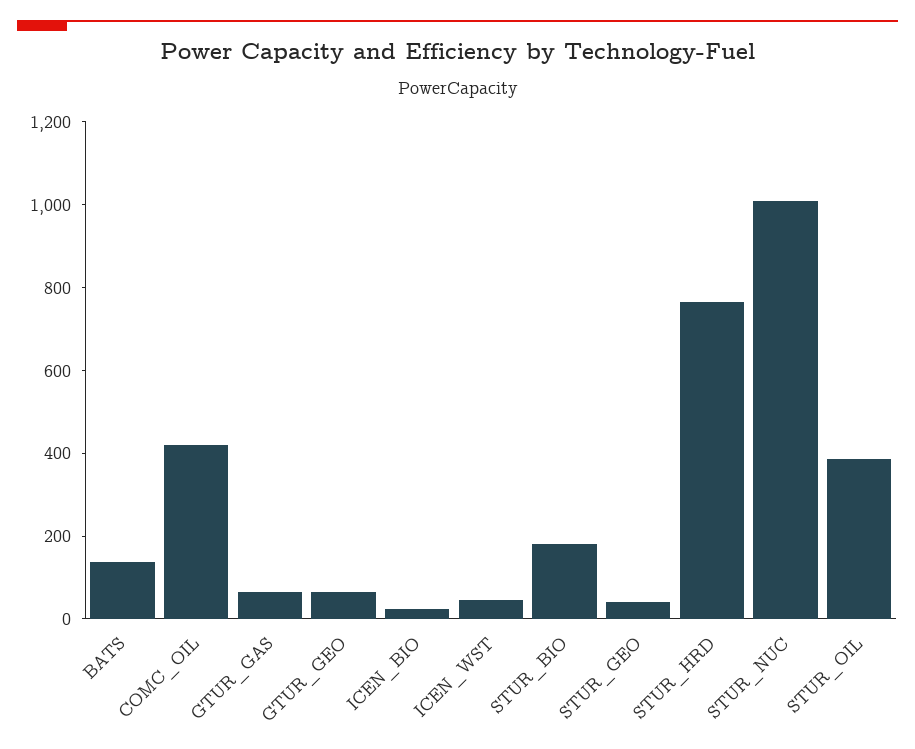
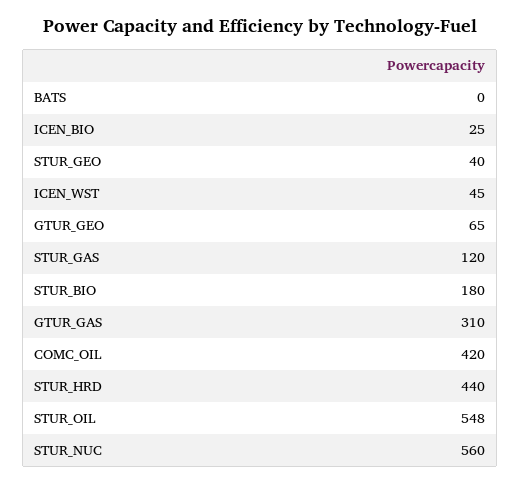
BATS: 150 -> 0
GTUR_GAS: 50 -> 310
STUR_HRD: 750 -> 440
STUR_NUC: 1000 -> 560
STUR_OIL: 400 -> 548
STUR_GAS: none -> 120

